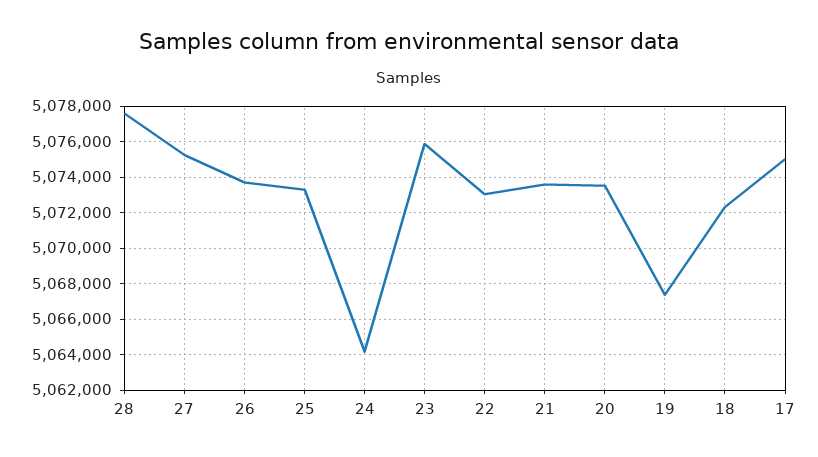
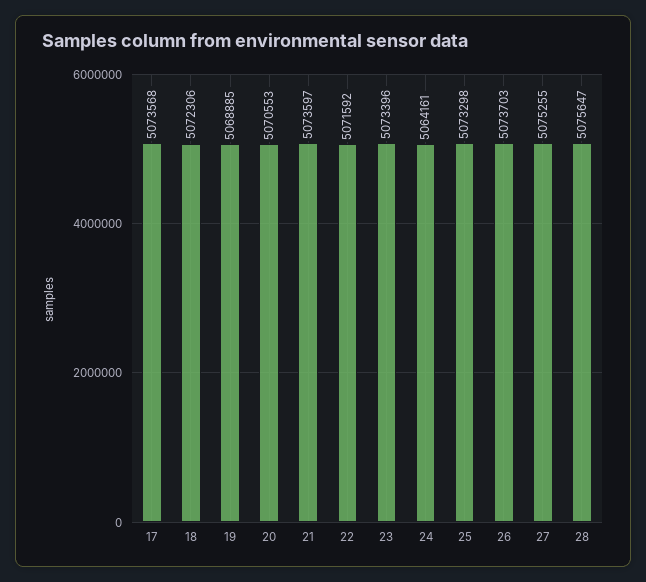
28: 5077500 -> 5075647
23: 5076000 -> 5073396
22: 5073000 -> 5071592
20: 5073500 -> 5070553
19: 5067500 -> 5068885
17: 5075000 -> 5073568

